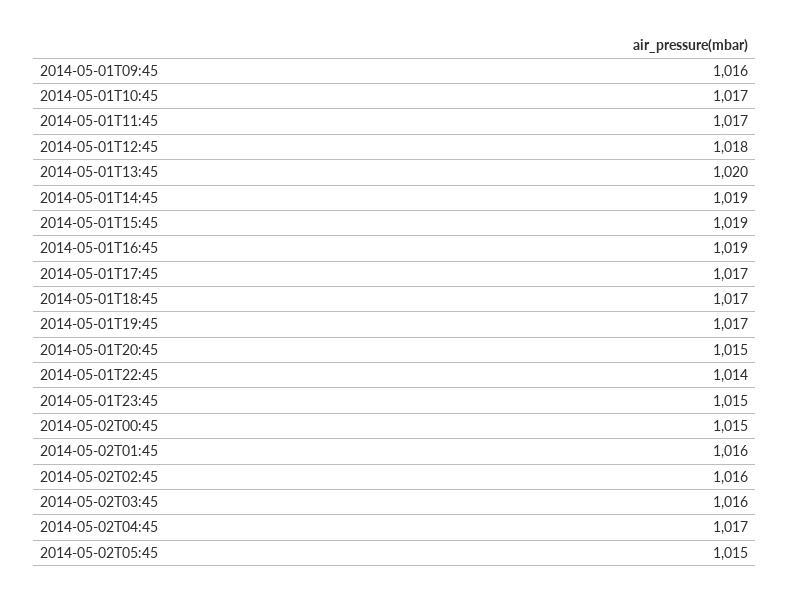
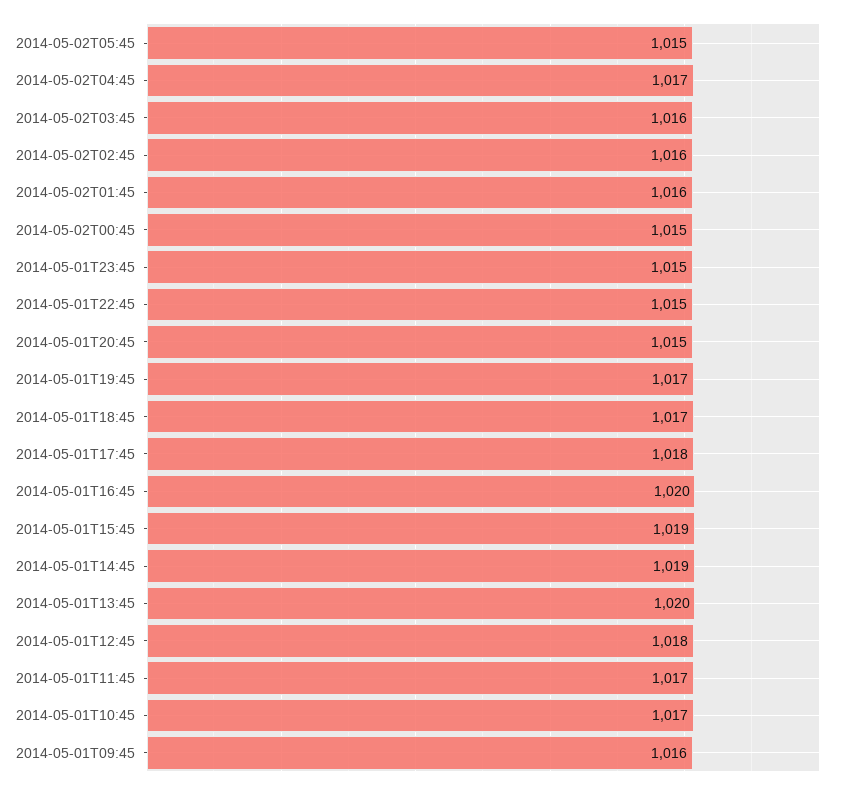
2014-05-01T16:45: 1019 -> 1020
2014-05-01T17:45: 1017 -> 1018
2014-05-01T22:45: 1014 -> 1015

